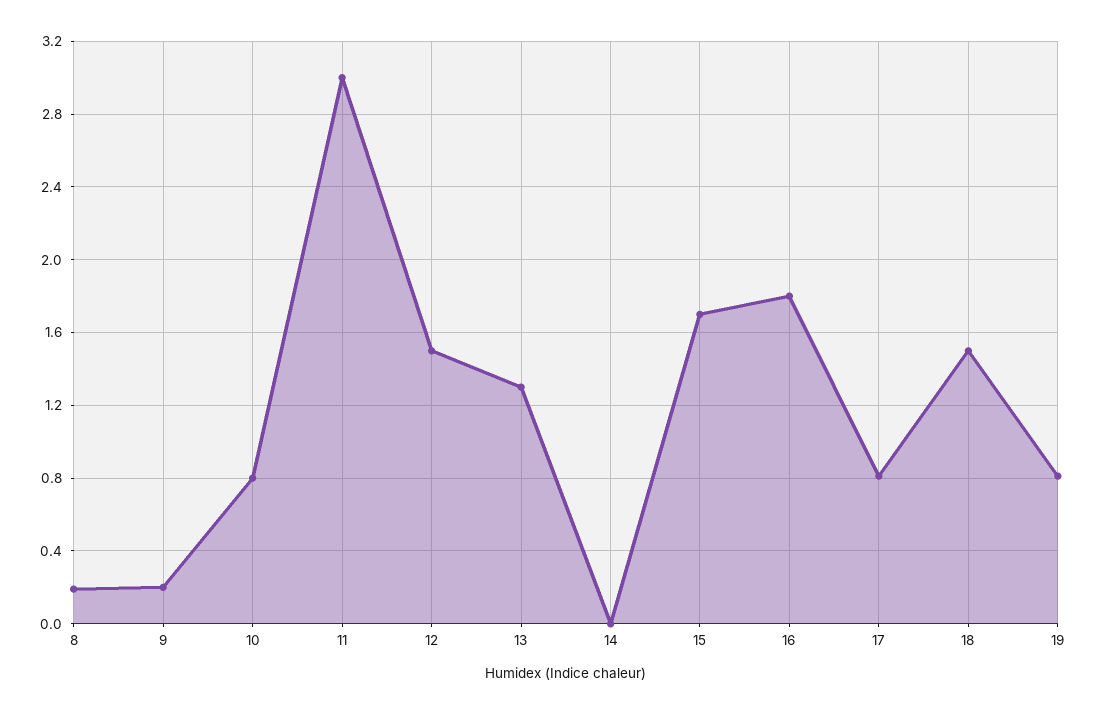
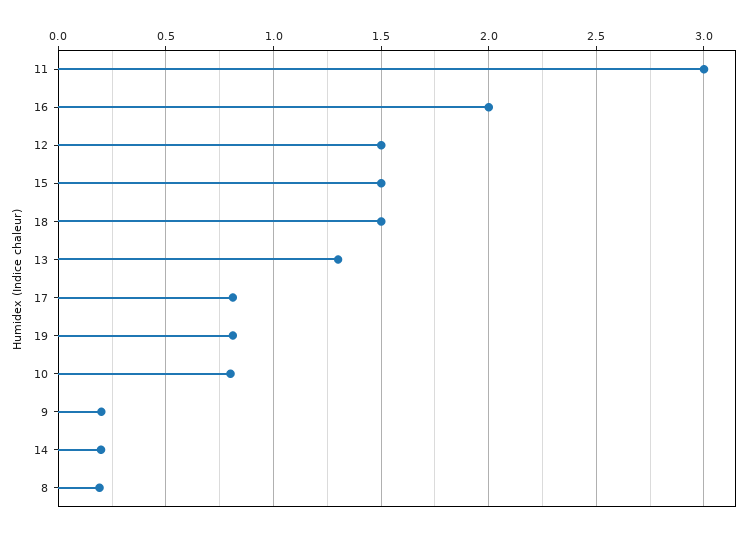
14: 0 -> 0.2
15: 1.7 -> 1.5
16: 1.8 -> 2

